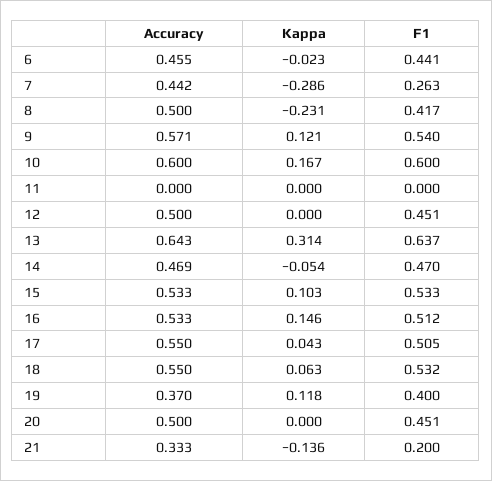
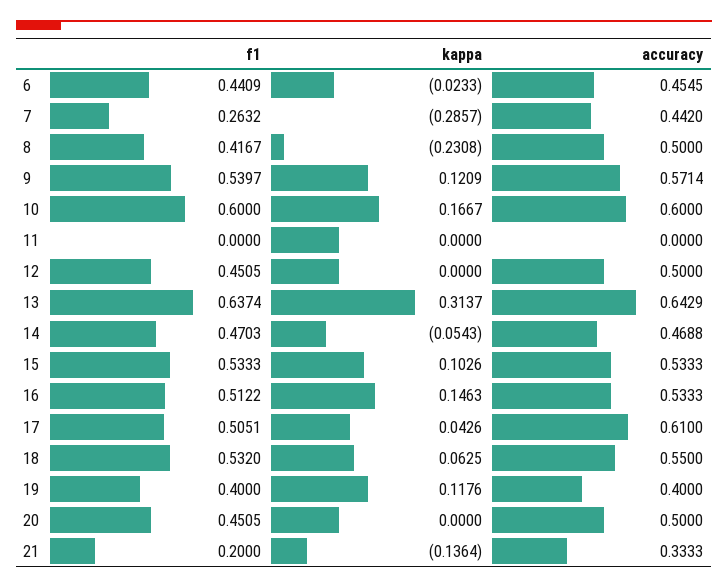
Accuracy, 17: 0.55 -> 0.61
Accuracy, 19: 0.37 -> 0.4

